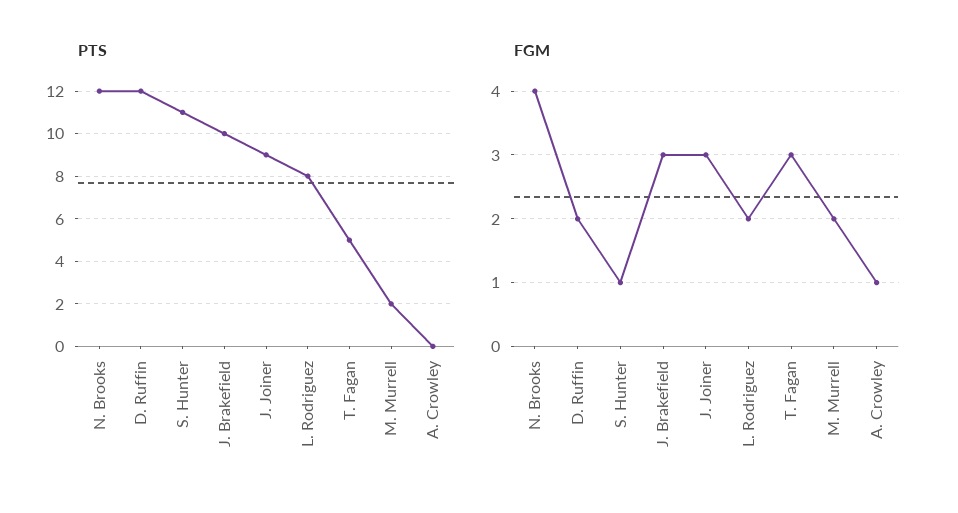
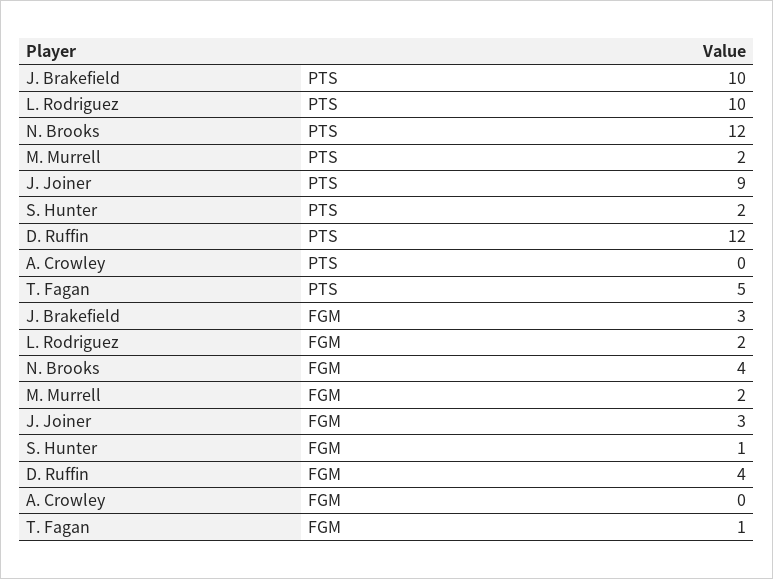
PTS, S. Hunter: 11 -> 2
PTS, L. Rodriguez: 8 -> 10
FGM, D. Ruffin: 2 -> 4
FGM, T. Fagan: 3 -> 1
FGM, A. Crowley: 1 -> 0

